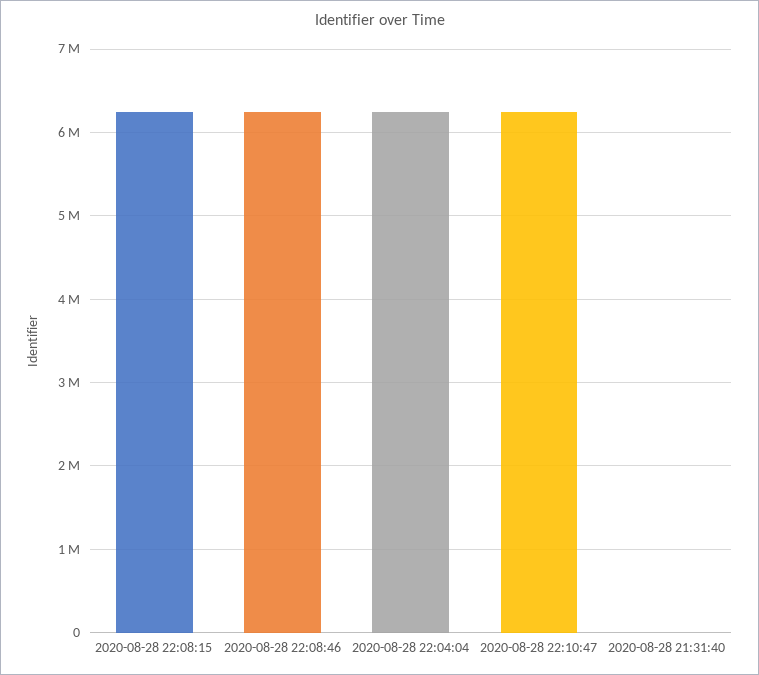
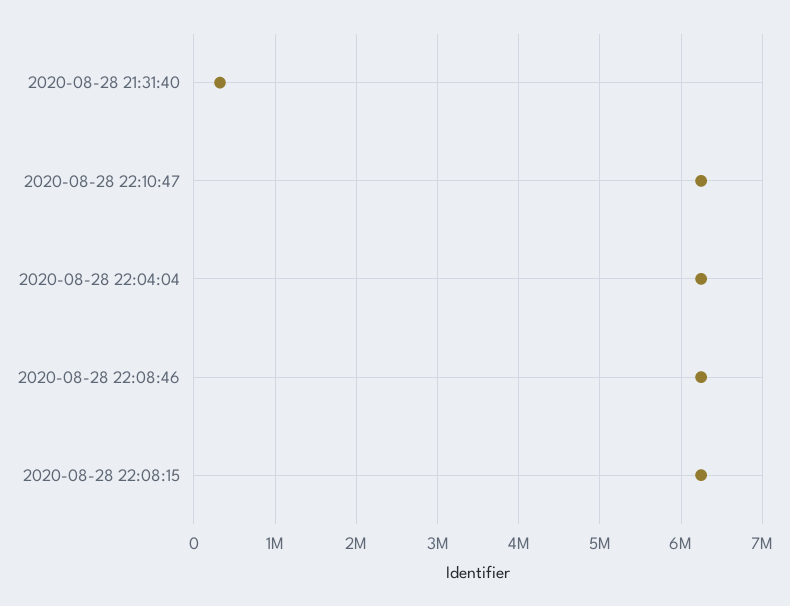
2020-08-28 21:31:40: 0 -> 300000

